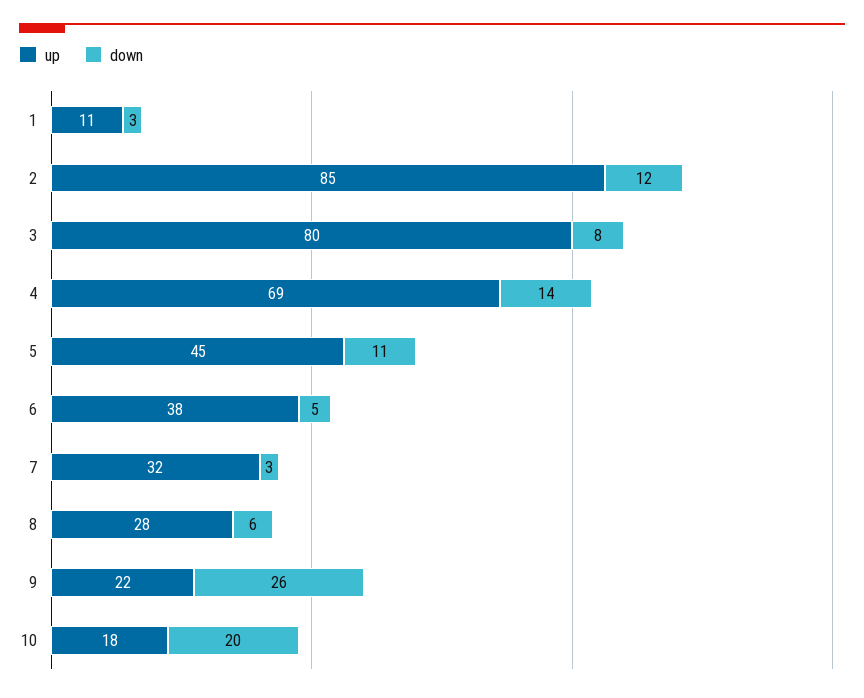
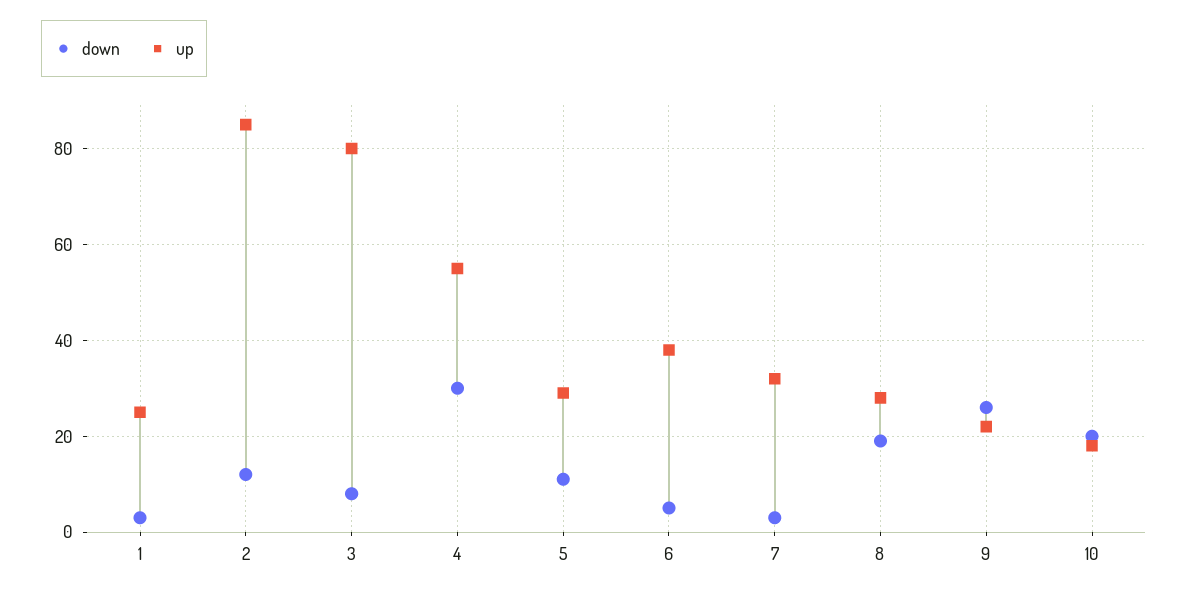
up, 1: 11 -> 25
up, 4: 69 -> 55
down, 4: 14 -> 30
up, 5: 45 -> 30
down, 8: 6 -> 20

